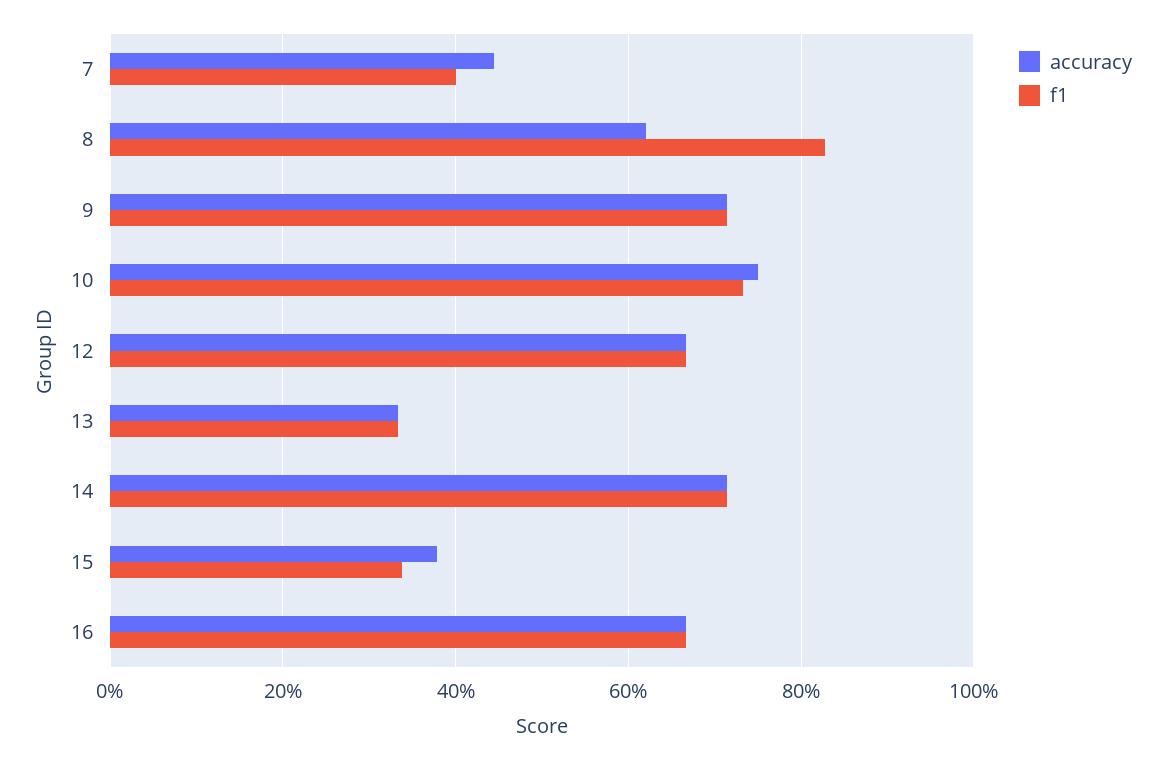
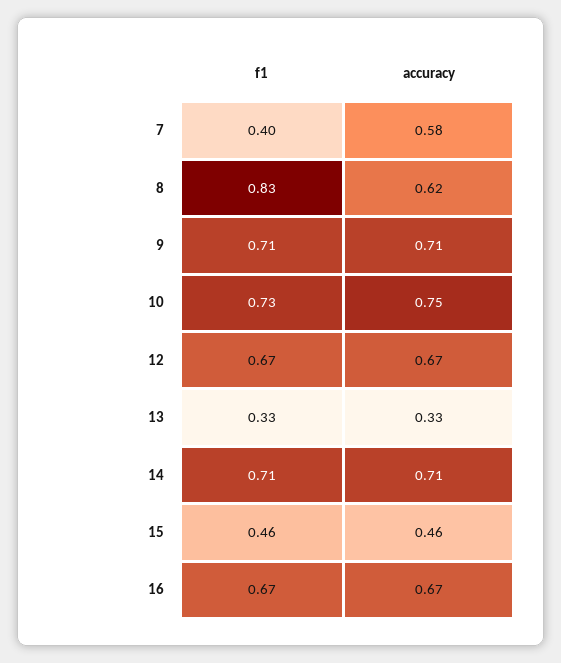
accuracy, 7: 0.44 -> 0.58
accuracy, 15: 0.38 -> 0.46
f1, 15: 0.34 -> 0.46

